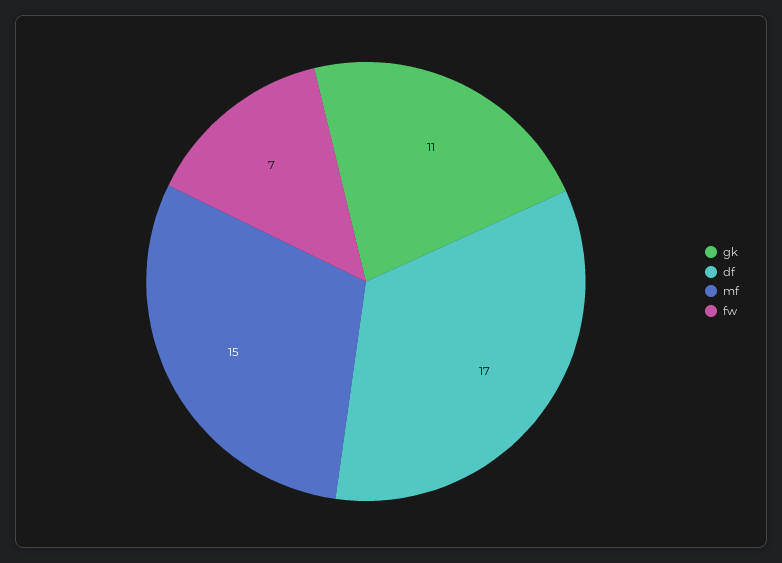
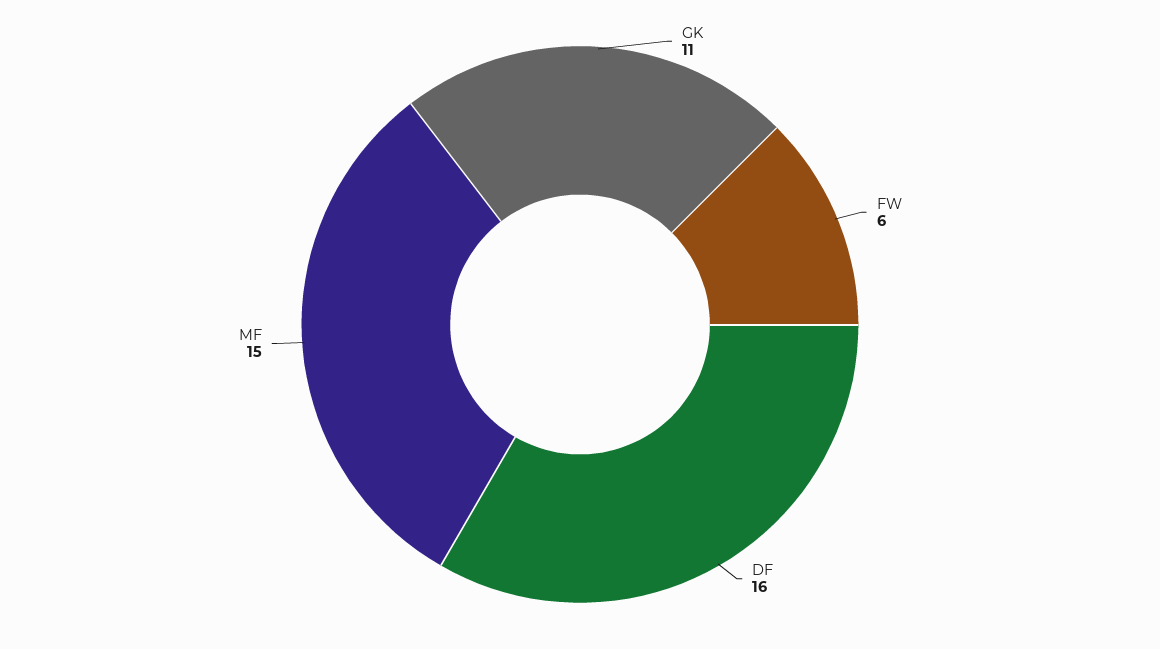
df: 17 -> 16
fw: 7 -> 6

